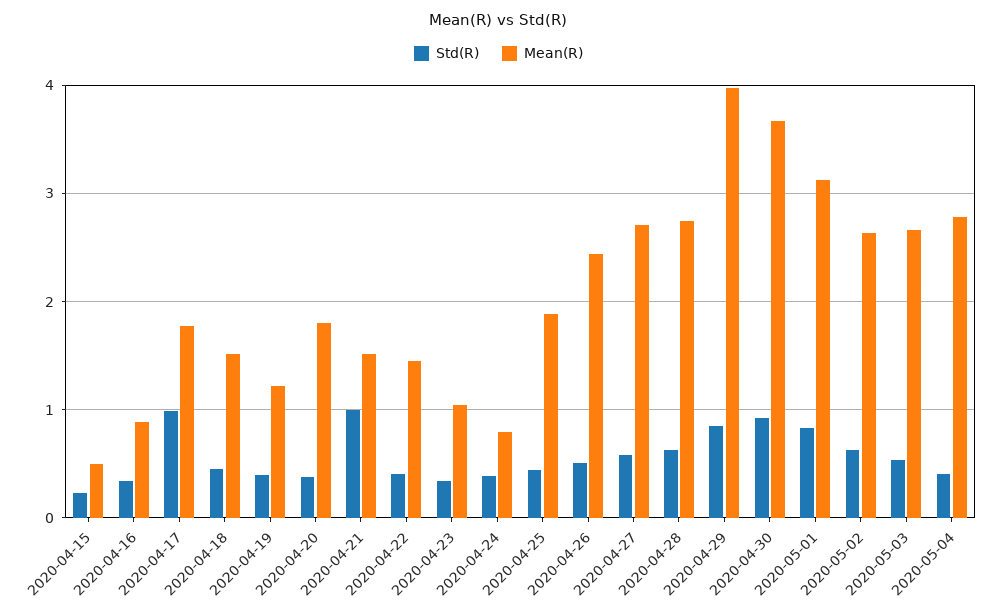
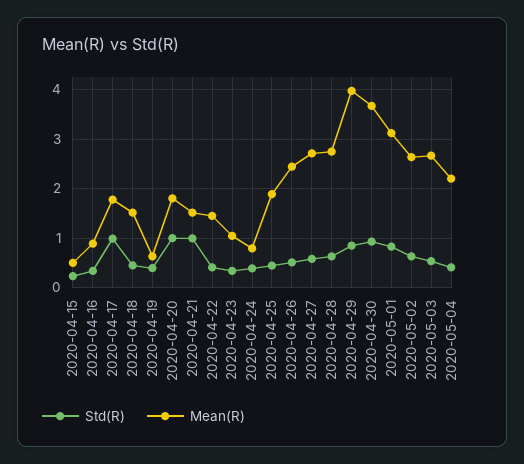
Mean(R), 2020-04-19: 1.2 -> 0.6
Std(R), 2020-04-20: 0.4 -> 1
Mean(R), 2020-05-04: 2.8 -> 2.2

